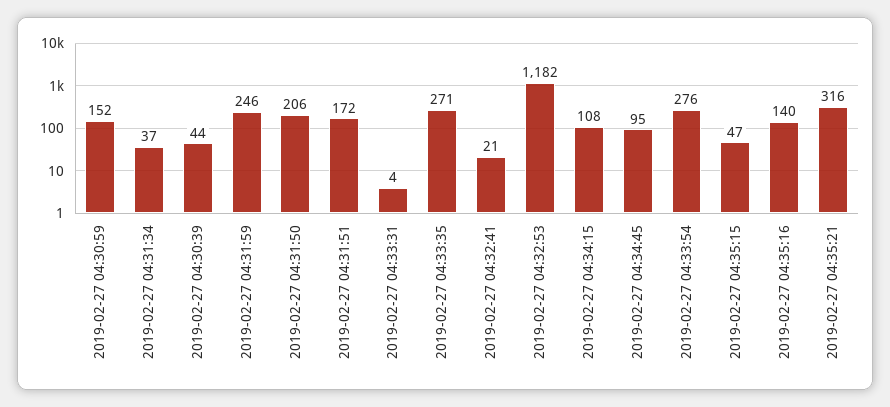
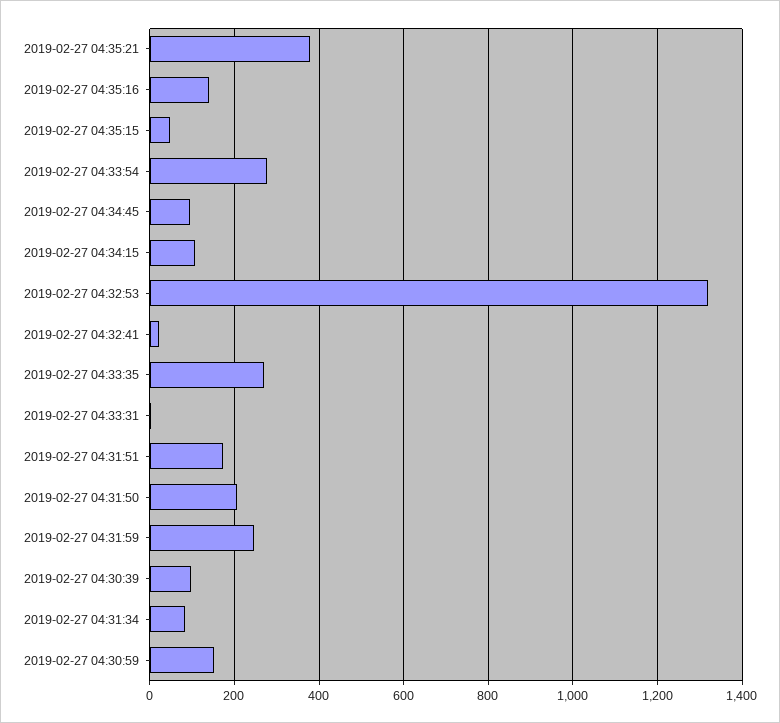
2019-02-27 04:31:34: 37 -> 80
2019-02-27 04:30:39: 44 -> 100
2019-02-27 04:32:53: 1182 -> 1320
2019-02-27 04:35:21: 316 -> 380

